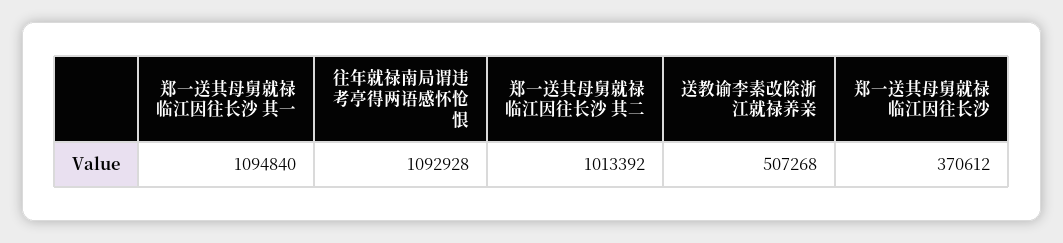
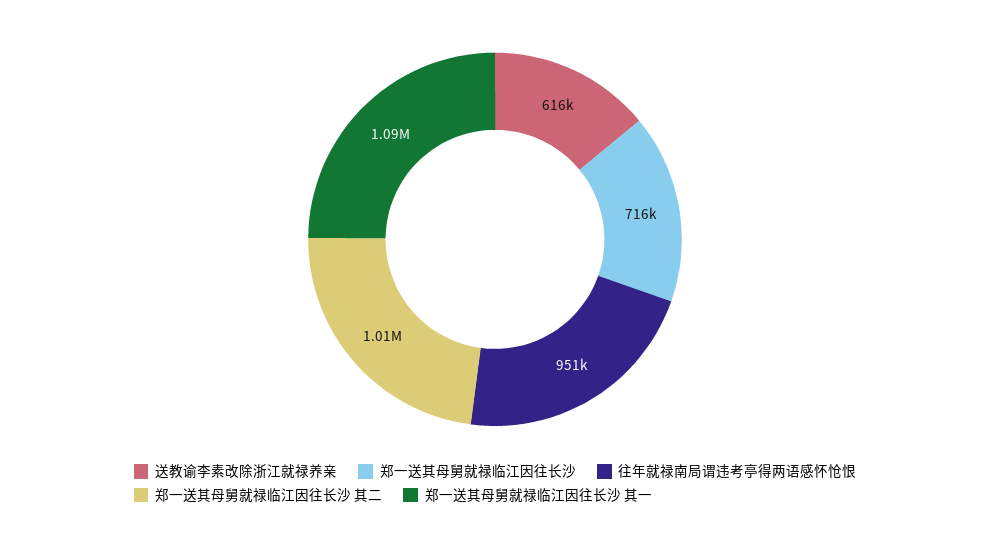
往年就禄南局谓违考亭得两语感怀怆恨: 1092928 -> 951000
送教谕李素改除浙江就禄养亲: 507268 -> 616000
郑一送其母舅就禄临江因往长沙: 370612 -> 716000

